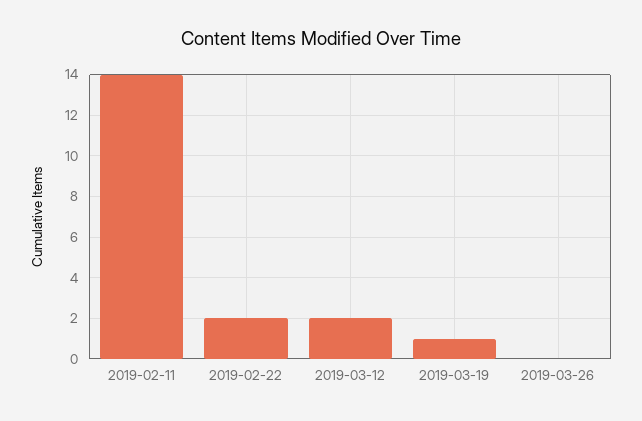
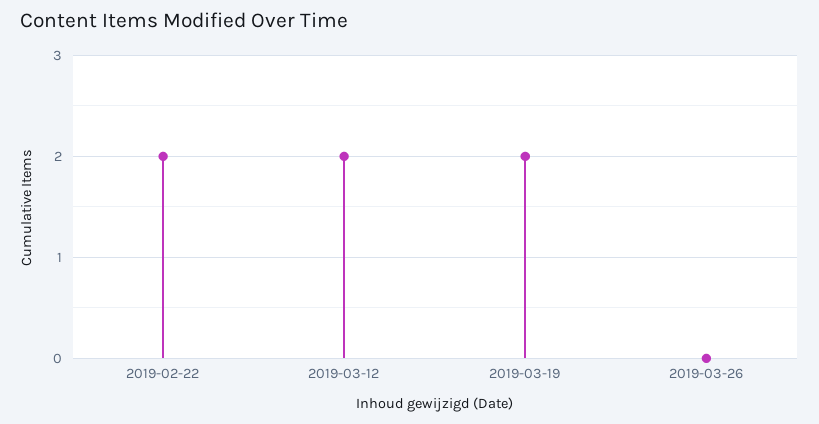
2019-02-11: 14 -> none
2019-03-19: 1 -> 2

